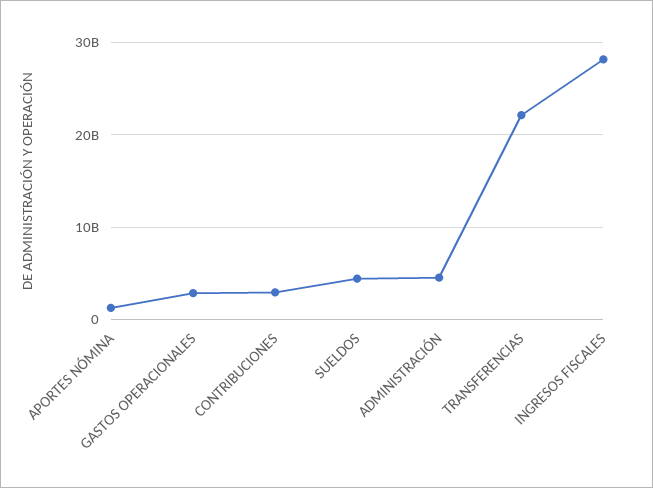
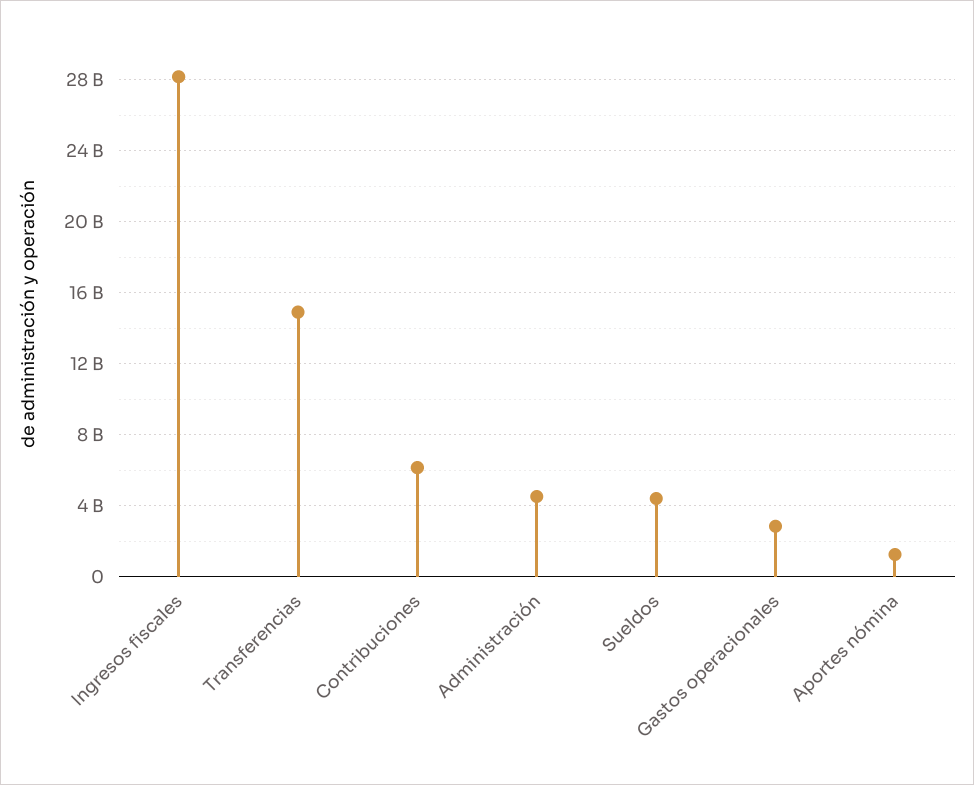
CONTRIBUCIONES: 3000000000 -> 6000000000
TRANSFERENCIAS: 22000000000 -> 15000000000

